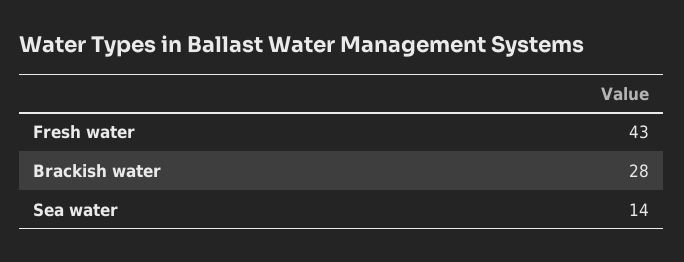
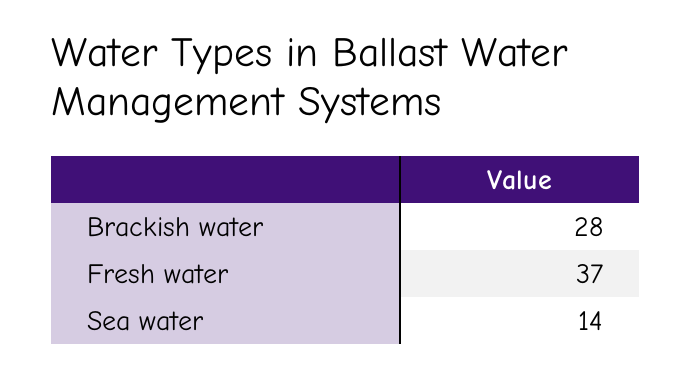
Fresh water: 43 -> 37

